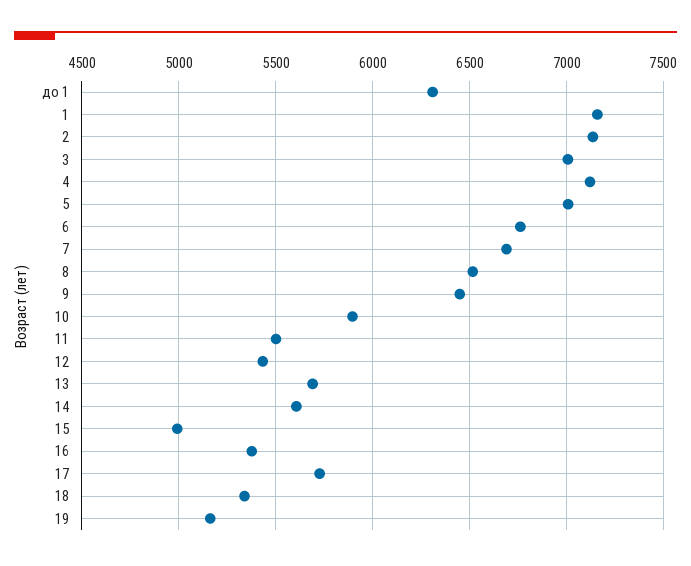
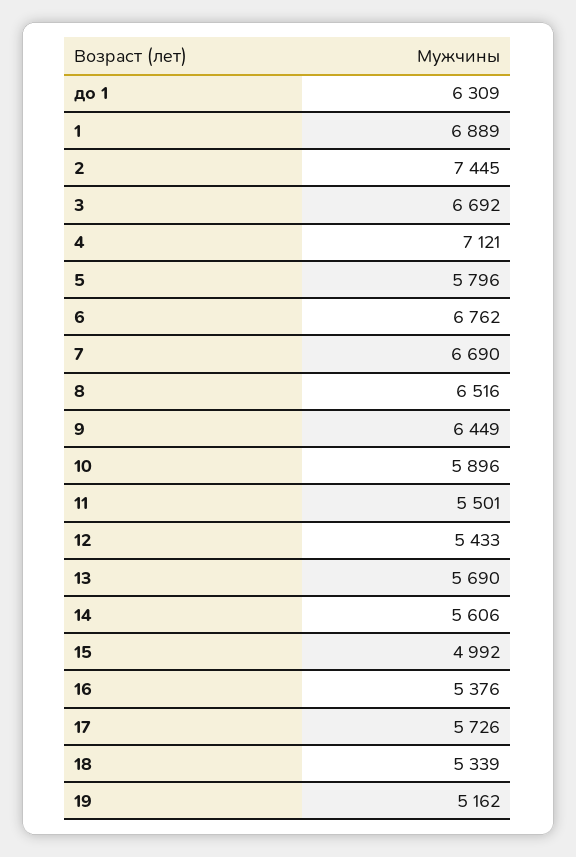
1: 7150 -> 6889
2: 7150 -> 7445
3: 7000 -> 6692
5: 7000 -> 5796

